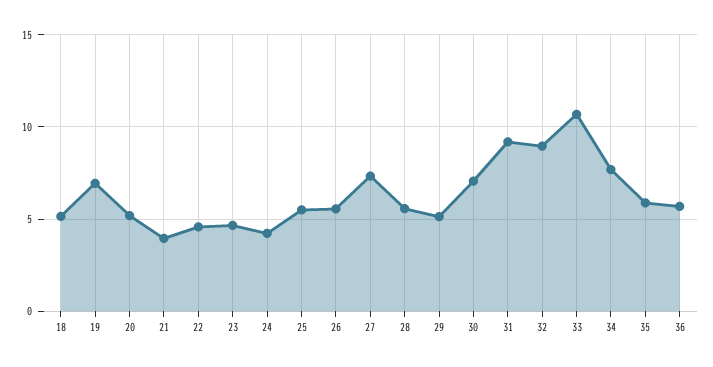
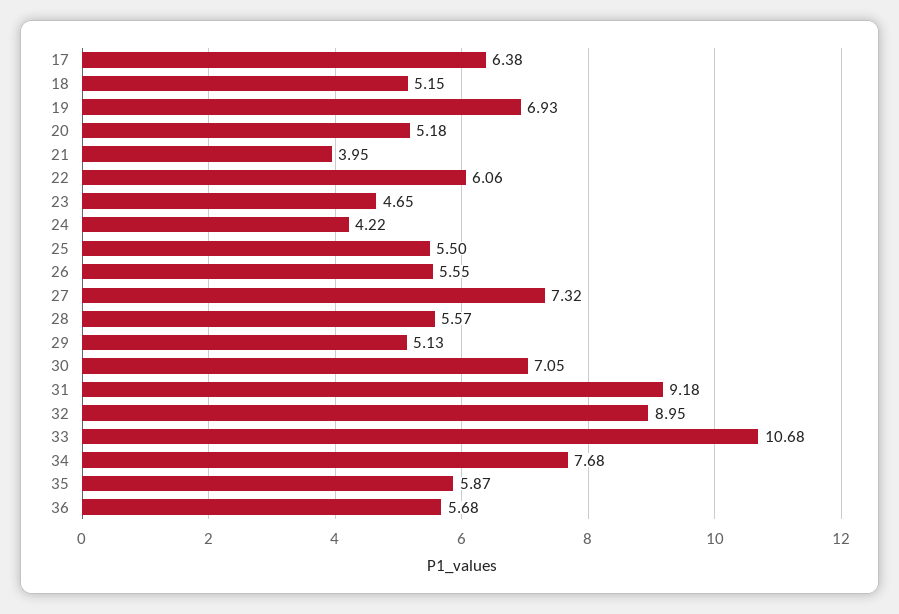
22: 4.5 -> 6.06
17: none -> 6.38

